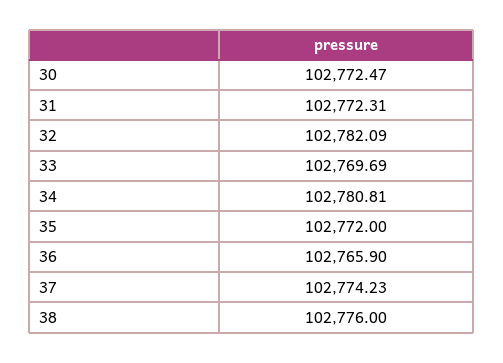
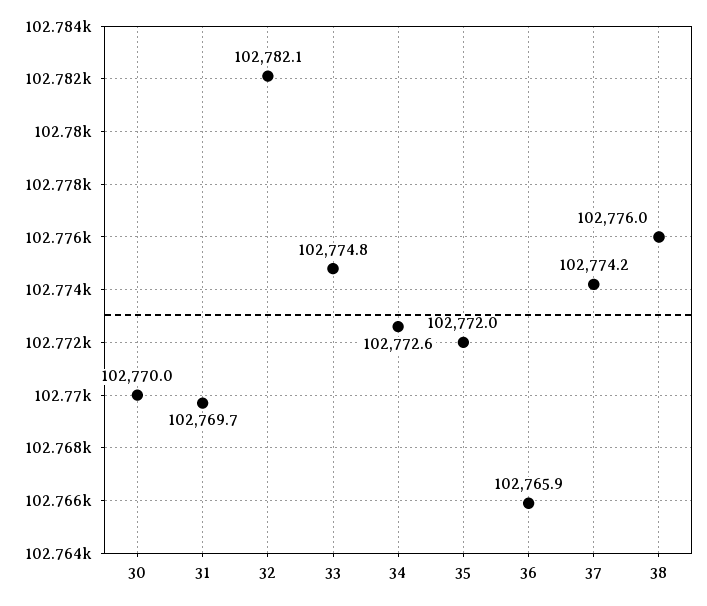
30: 102772.47 -> 102770
31: 102772.31 -> 102769.7
33: 102769.69 -> 102774.8
34: 102780.81 -> 102772.6

